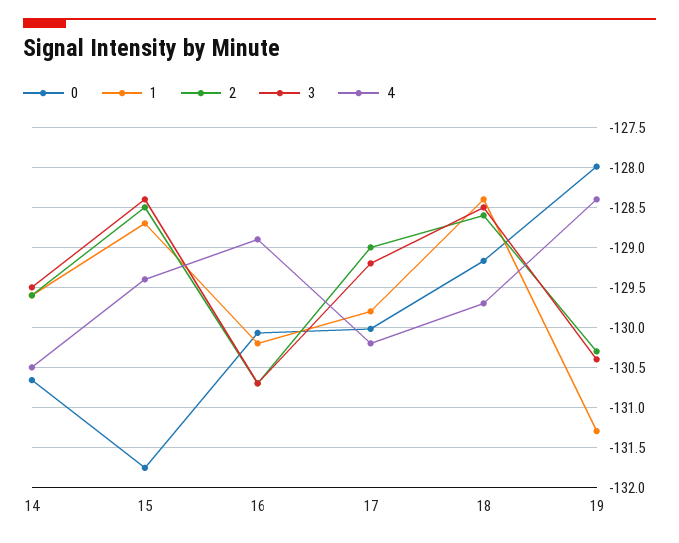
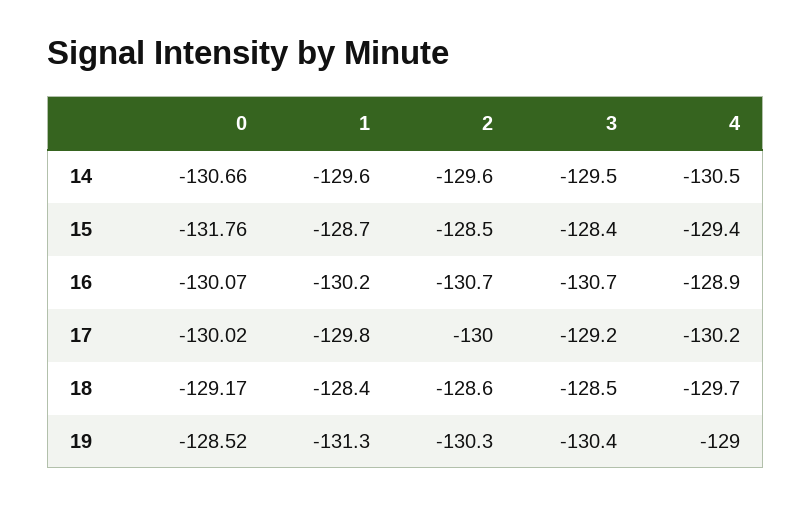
2, 17: -129 -> -130
0, 19: -128 -> -128.52
4, 19: -128.4 -> -129

